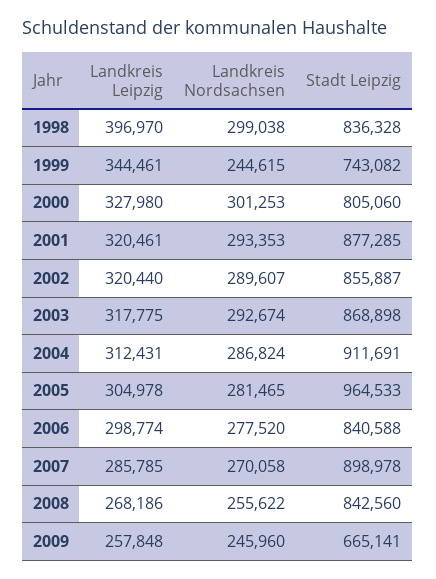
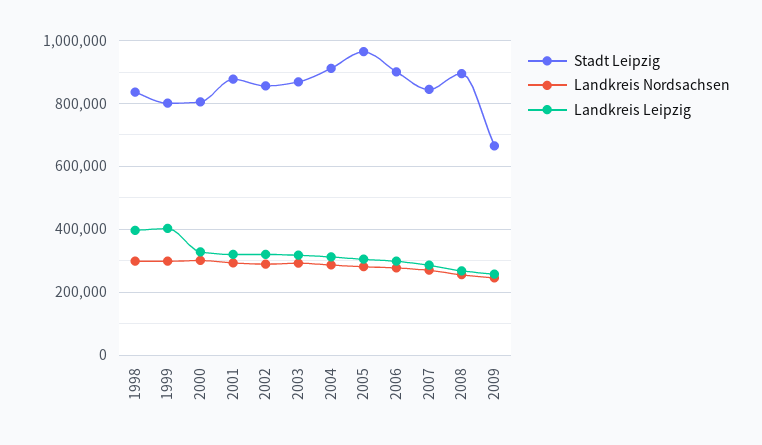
Landkreis Leipzig, 1999: 344461 -> 400000
Landkreis Nordsachsen, 1999: 244615 -> 300000
Stadt Leipzig, 1999: 743082 -> 800000
Stadt Leipzig, 2006: 840588 -> 900000
Stadt Leipzig, 2007: 898978 -> 840000
Stadt Leipzig, 2008: 842560 -> 900000

